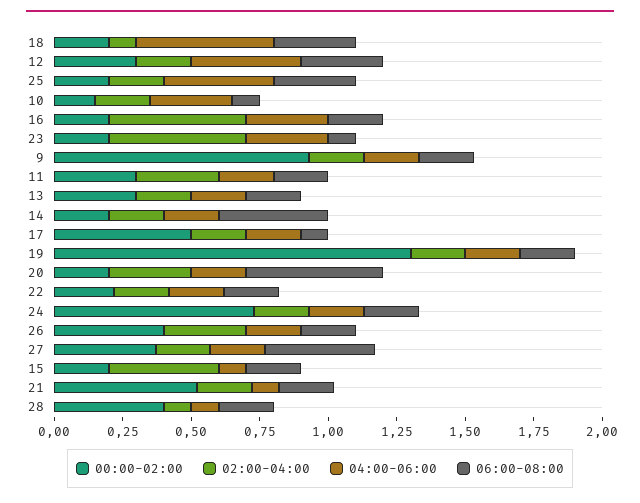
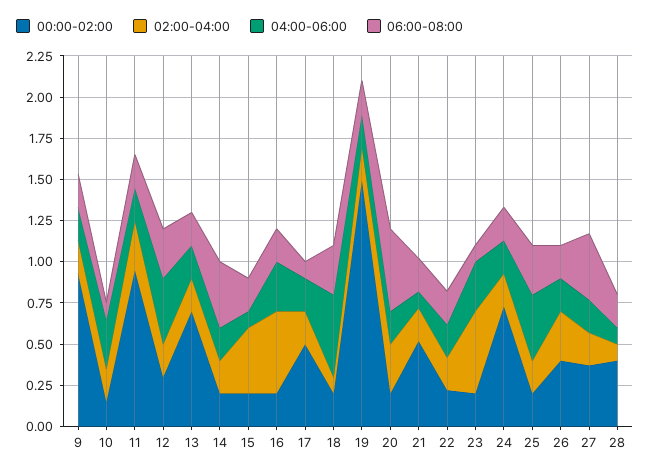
00:00-02:00, 11: 0.3 -> 0.95
00:00-02:00, 13: 0.3 -> 0.7
00:00-02:00, 19: 1.3 -> 1.5

